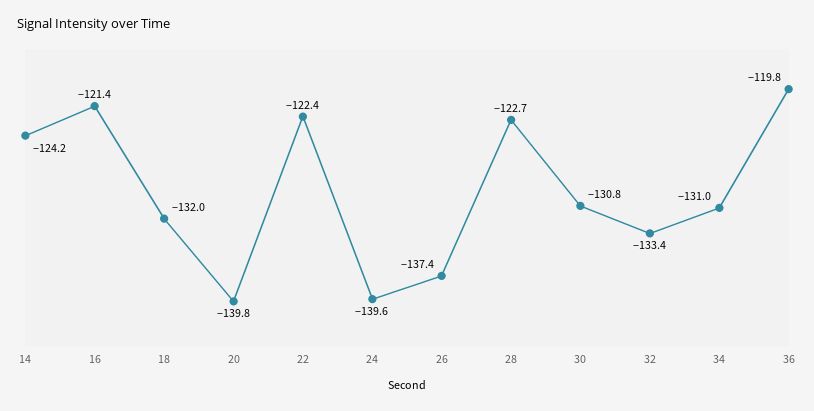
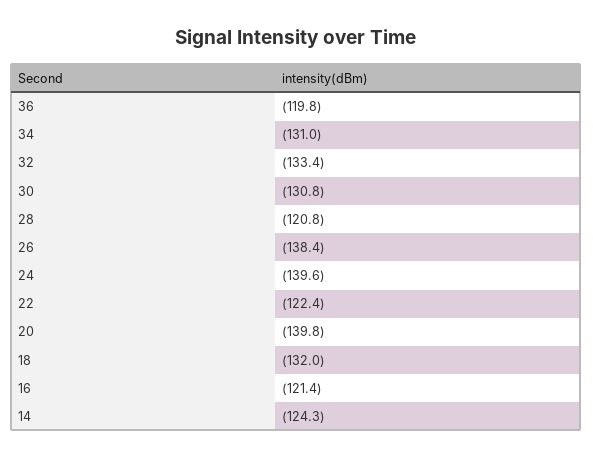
14: -124.2 -> -124.3
26: -137.4 -> -138.4
28: -122.7 -> -120.8

